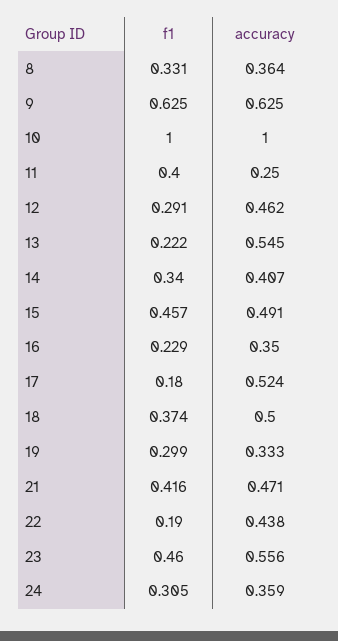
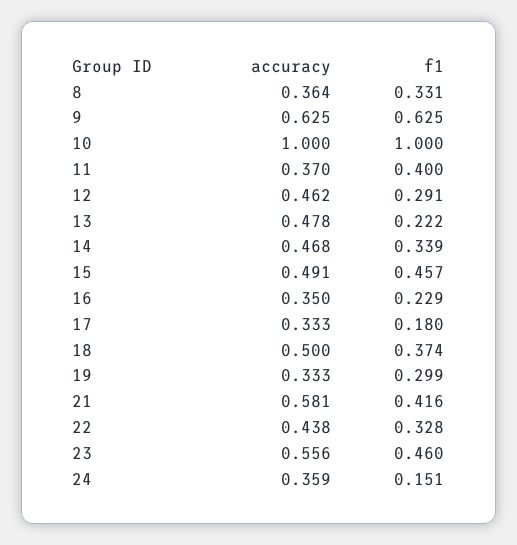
accuracy, 11: 0.25 -> 0.37
accuracy, 13: 0.545 -> 0.478
f1, 14: 0.34 -> 0.339
accuracy, 14: 0.407 -> 0.468
accuracy, 17: 0.524 -> 0.333
accuracy, 21: 0.471 -> 0.581
f1, 22: 0.19 -> 0.328
f1, 24: 0.305 -> 0.151

